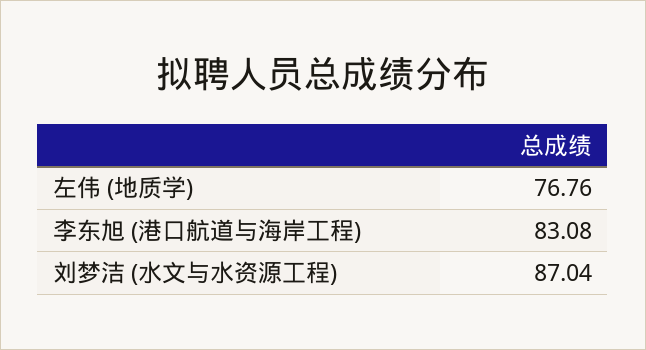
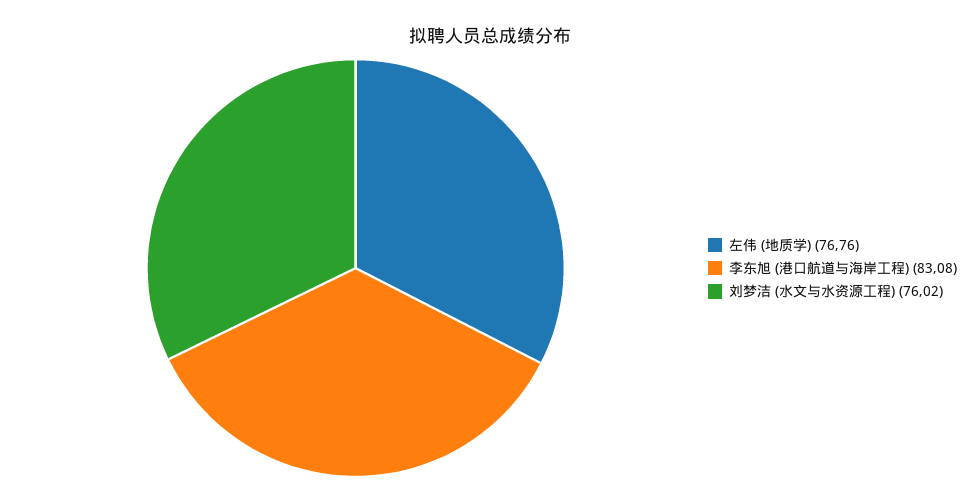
刘梦洁 (水文与水资源工程): 87.04 -> 76.02

